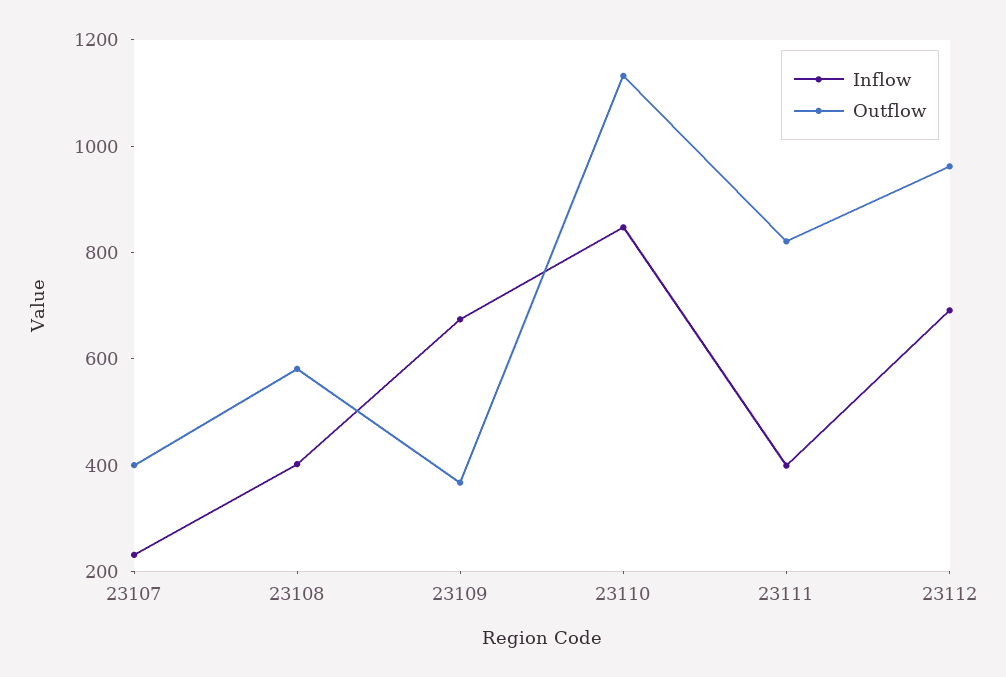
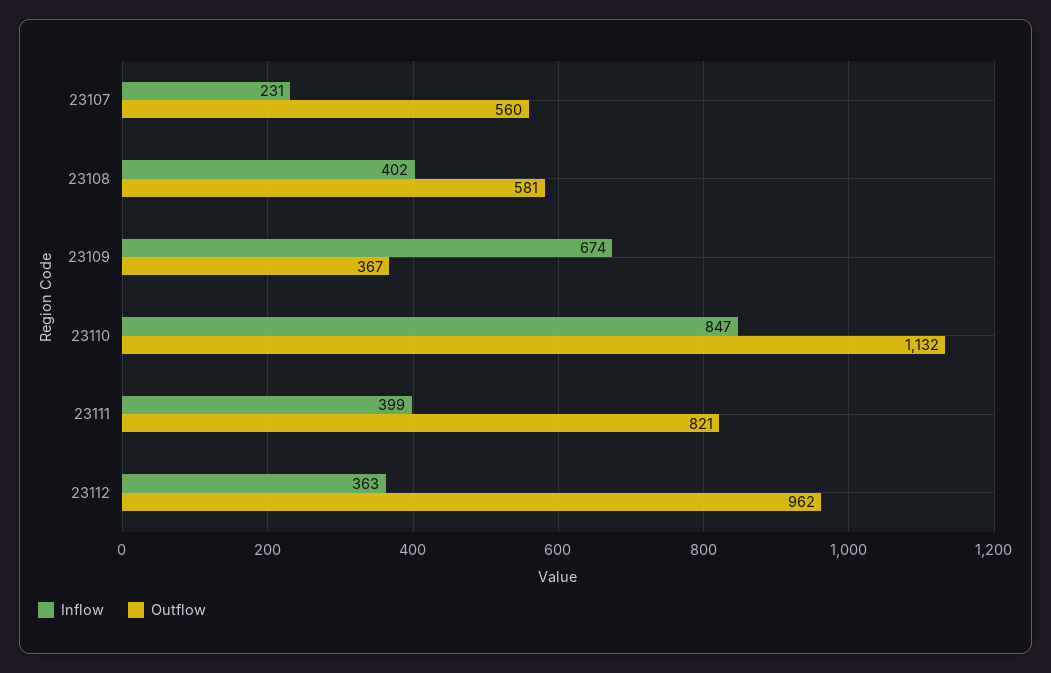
Outflow, 23107: 400 -> 560
Inflow, 23112: 700 -> 363

